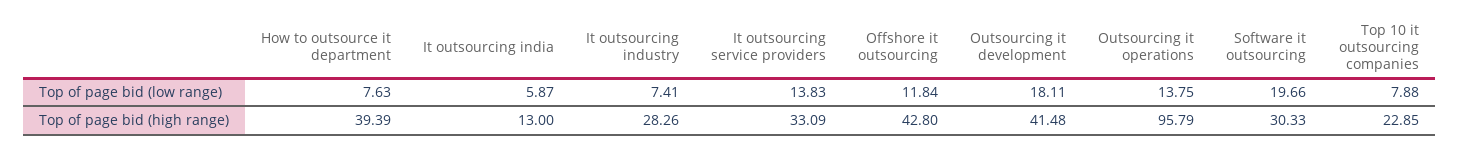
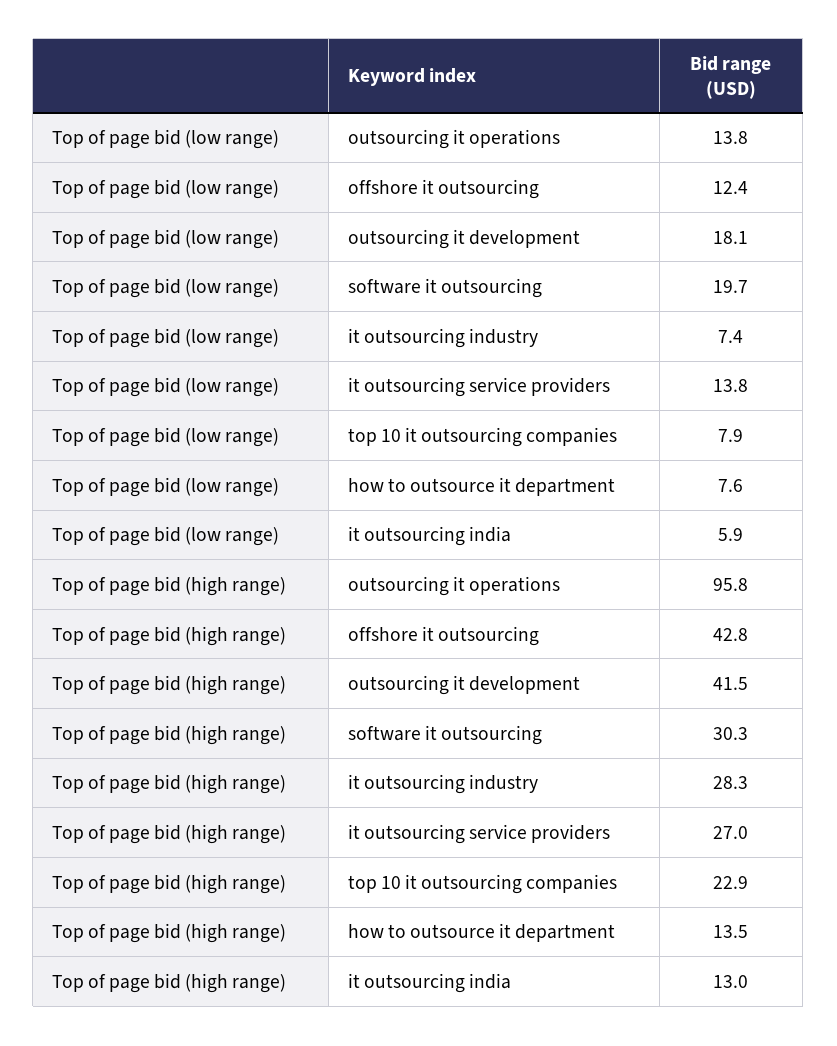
Offshore it outsourcing, Top of page bid (low range): 11.84 -> 12.4
How to outsource it department, Top of page bid (high range): 39.39 -> 13.5
It outsourcing service providers, Top of page bid (high range): 33.09 -> 27

